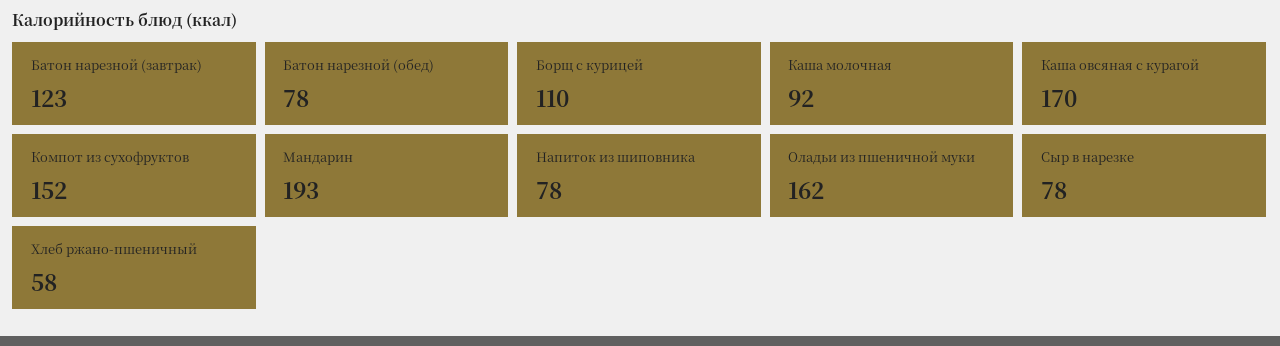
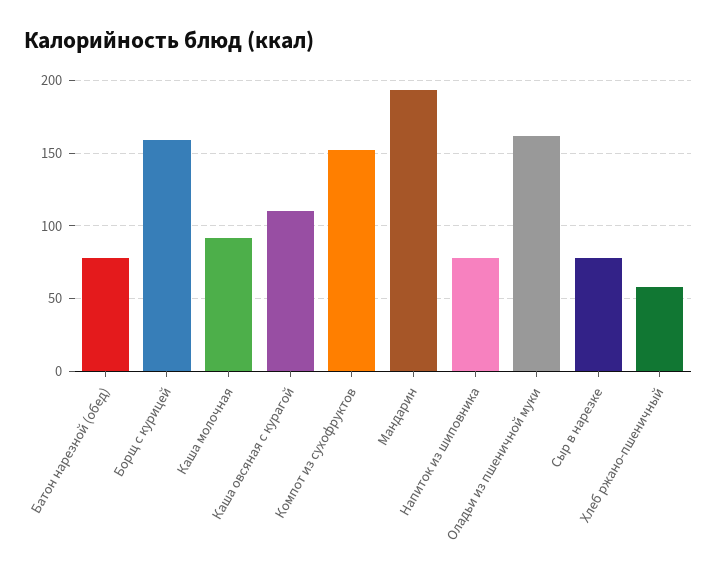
Батон нарезной (завтрак): 123 -> none
Борщ с курицей: 110 -> 160
Каша овсяная с курагой: 170 -> 110

